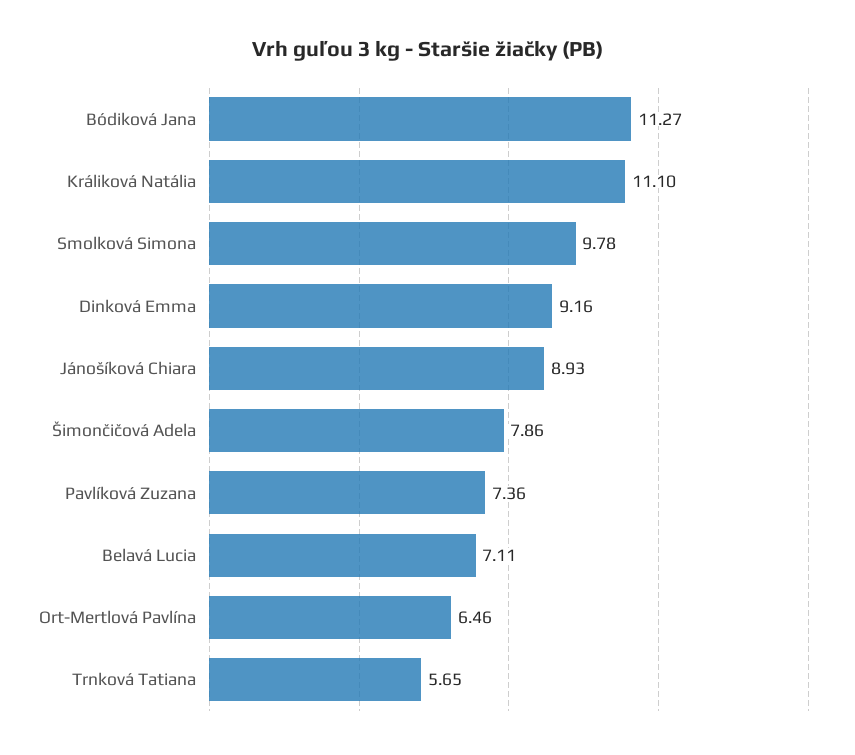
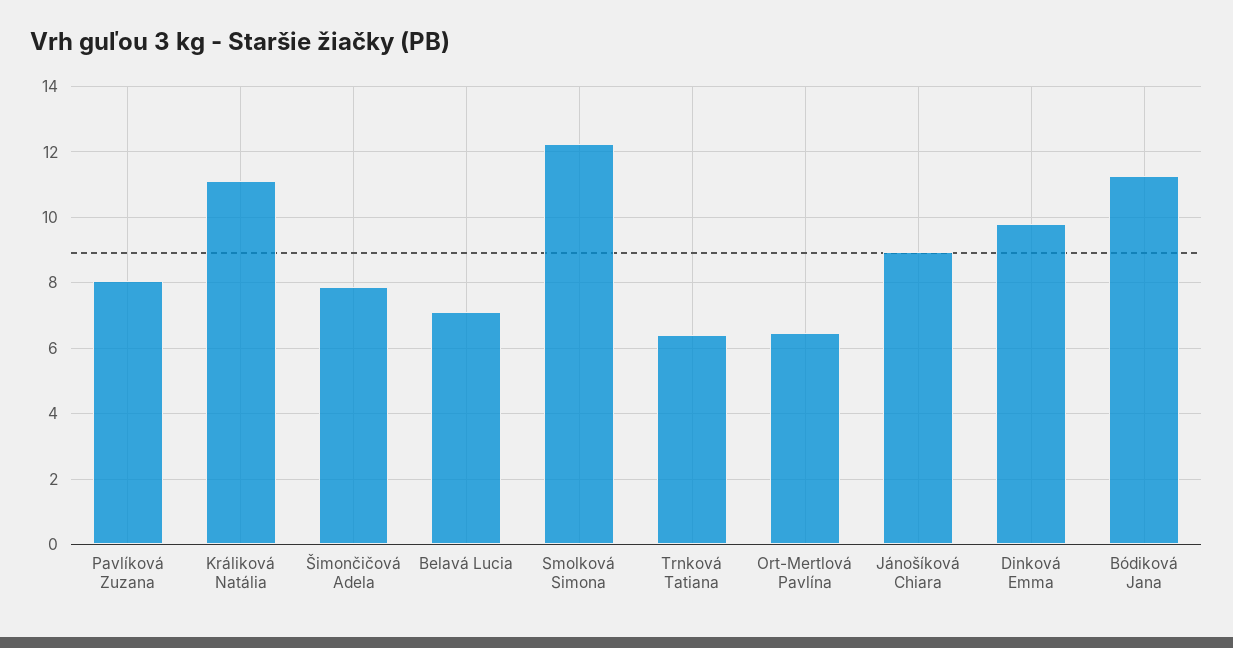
Smolková Simona: 9.78 -> 12.2
Dinková Emma: 9.16 -> 9.8
Pavlíková Zuzana: 7.36 -> 8
Trnková Tatiana: 5.65 -> 6.4

